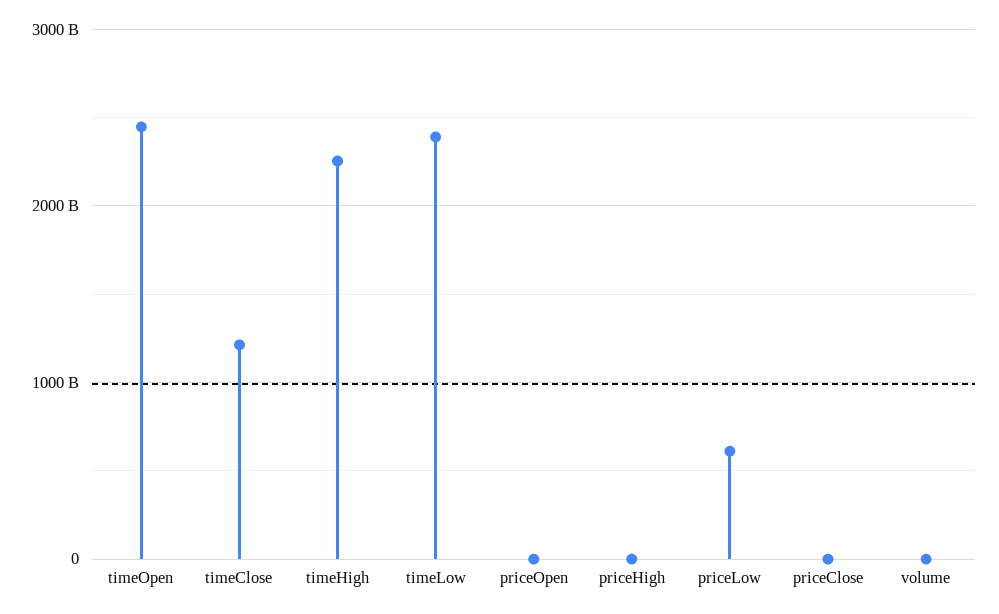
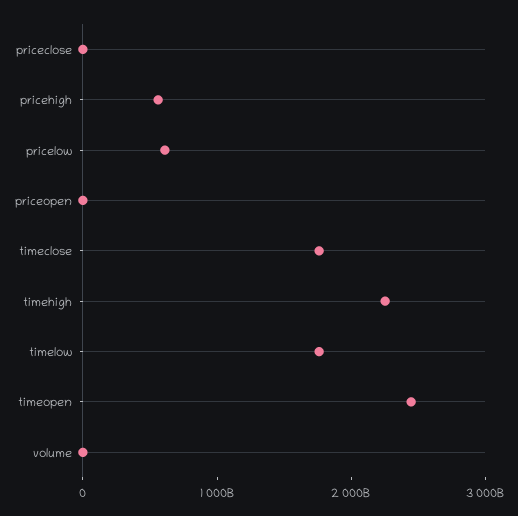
timeClose: 1200000000000 -> 1800000000000
timeLow: 2400000000000 -> 1800000000000
priceHigh: 0 -> 600000000000

